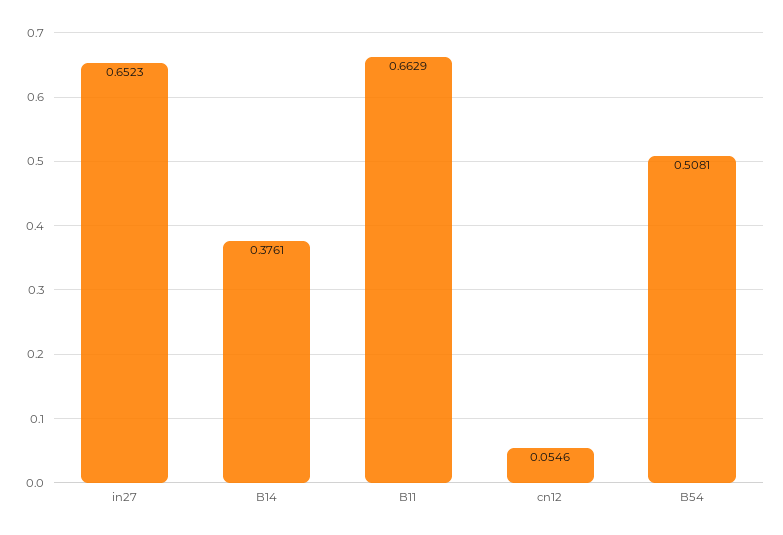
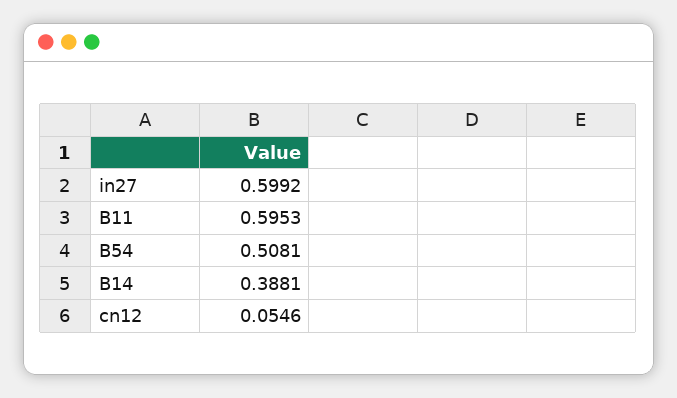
in27: 0.6523 -> 0.5992
B14: 0.3761 -> 0.3881
B11: 0.6629 -> 0.5953

